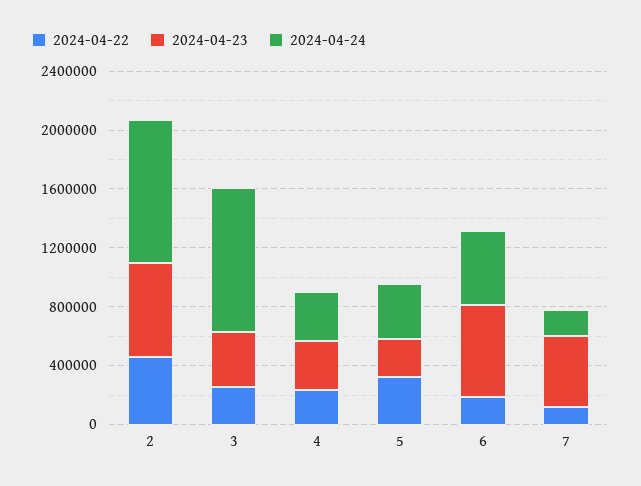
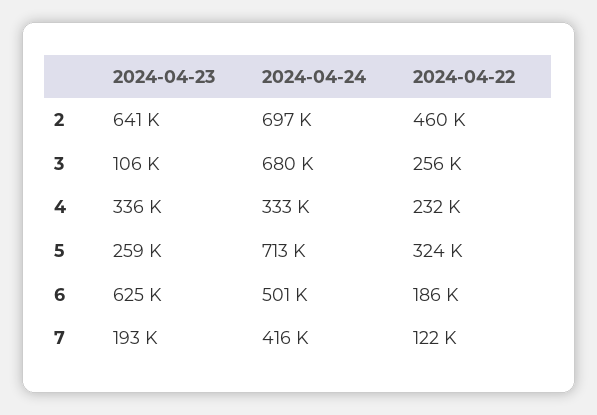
2024-04-24, 2: 1000000 -> 697000
2024-04-23, 3: 400000 -> 106000
2024-04-24, 3: 1000000 -> 680000
2024-04-24, 5: 400000 -> 713000
2024-04-23, 7: 500000 -> 193000
2024-04-24, 7: 200000 -> 416000

